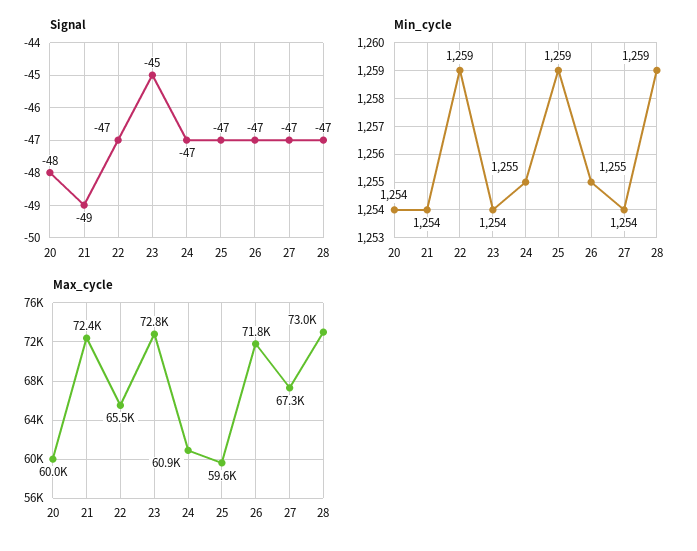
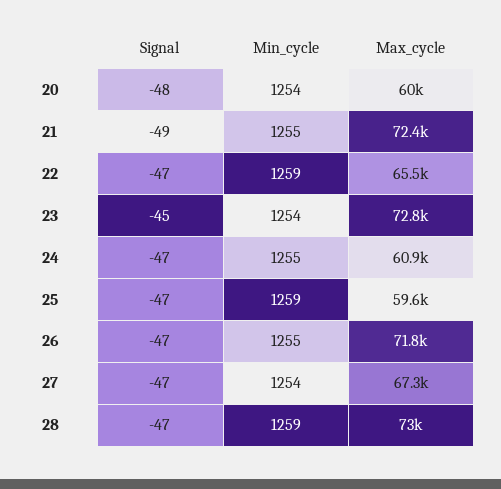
Min_cycle, 21: 1254 -> 1255

